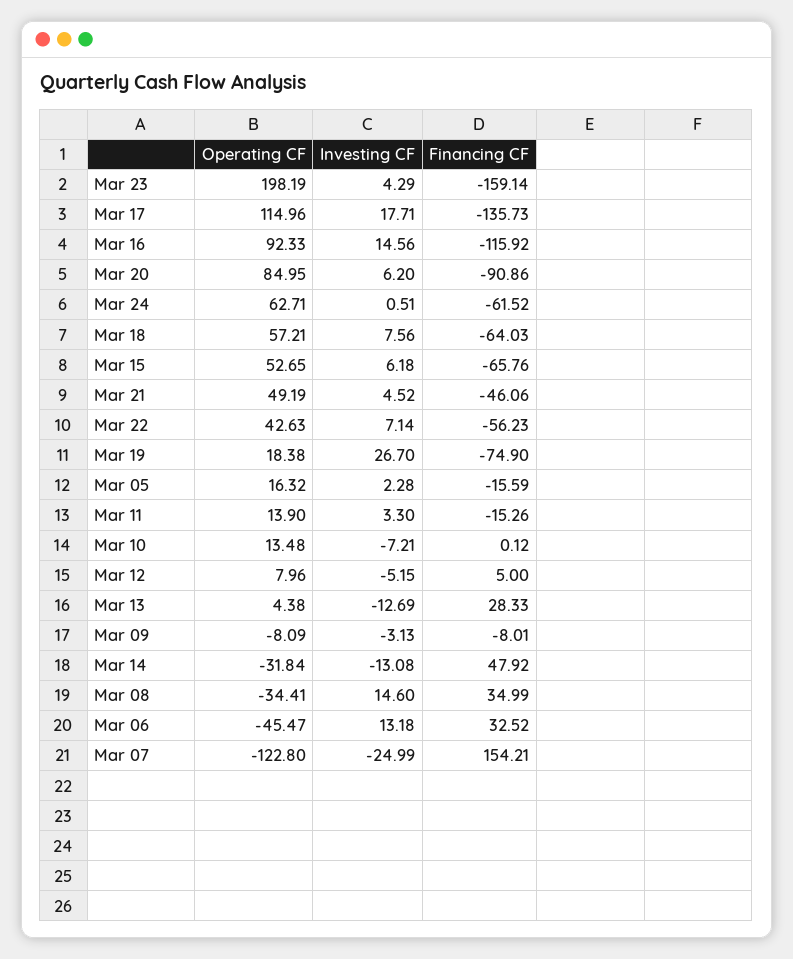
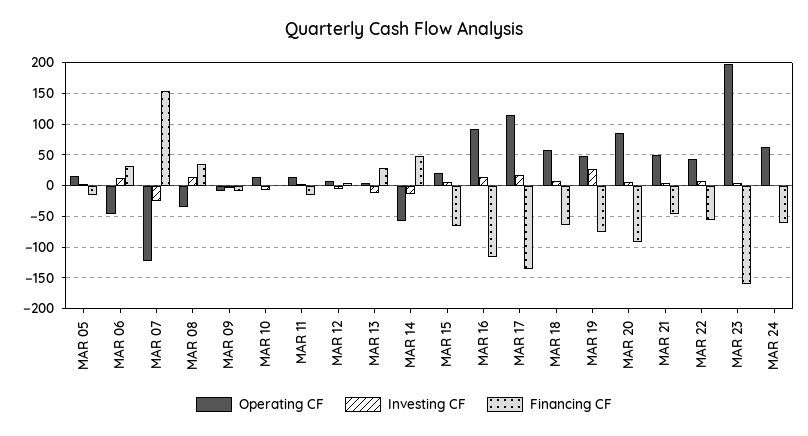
Operating CF, Mar 15: 52.65 -> 20
Operating CF, Mar 19: 18.38 -> 50
Operating CF, Mar 14: -31.84 -> -60

